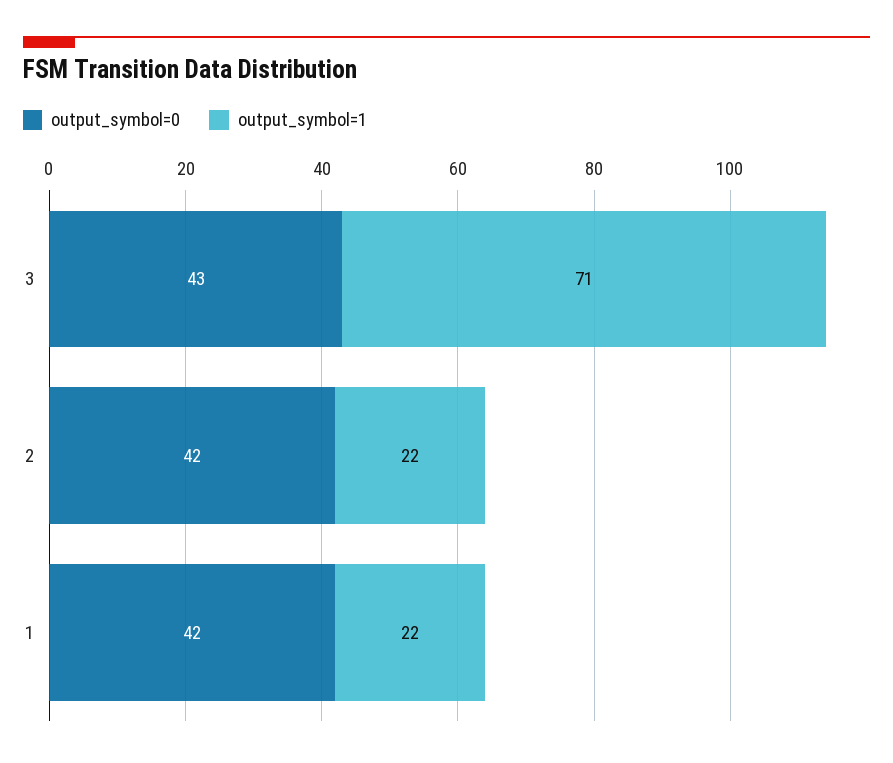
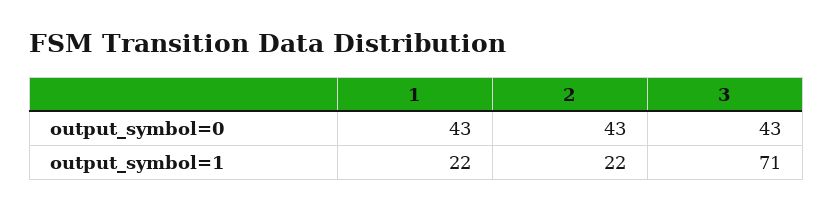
output_symbol=0, 2: 42 -> 43
output_symbol=0, 1: 42 -> 43

